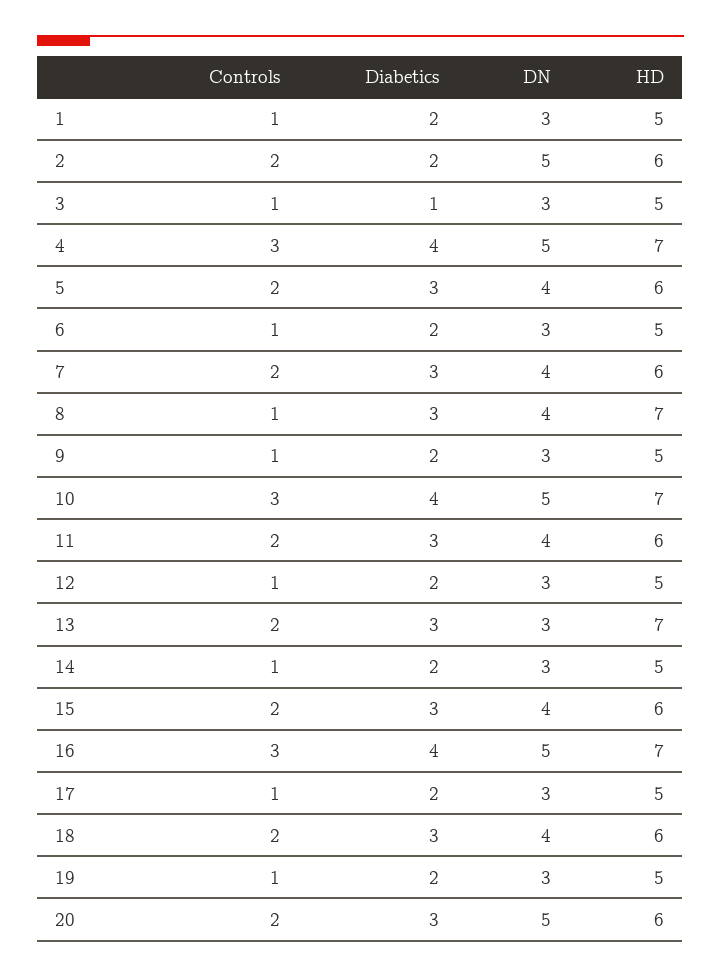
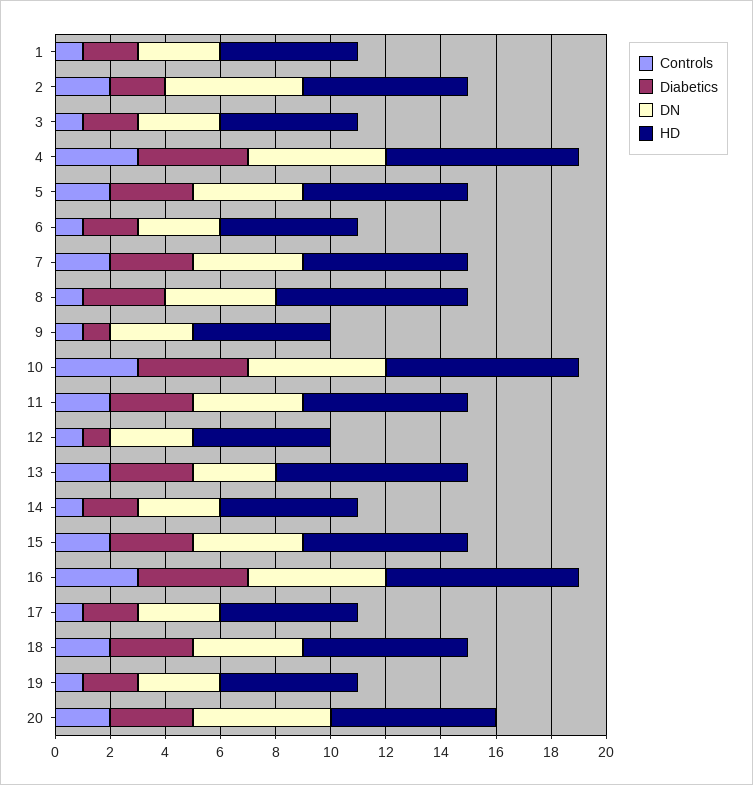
Diabetics, 3: 1 -> 2
Diabetics, 9: 2 -> 1
Diabetics, 12: 2 -> 1

